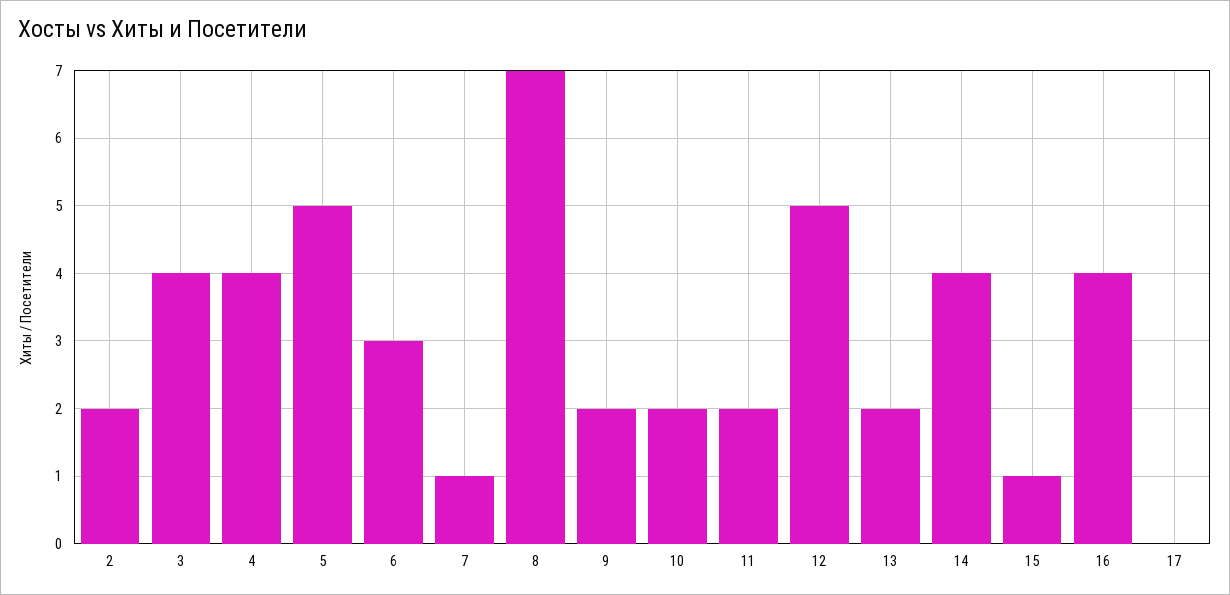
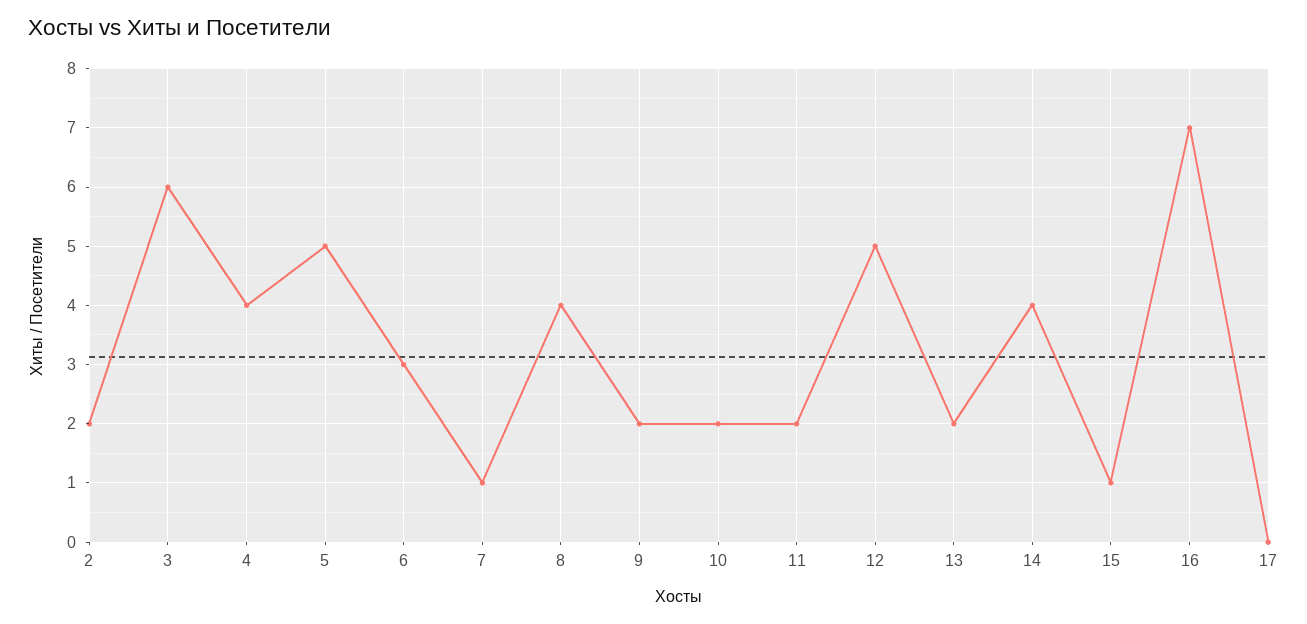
3: 4 -> 6
8: 7 -> 4
16: 4 -> 7

